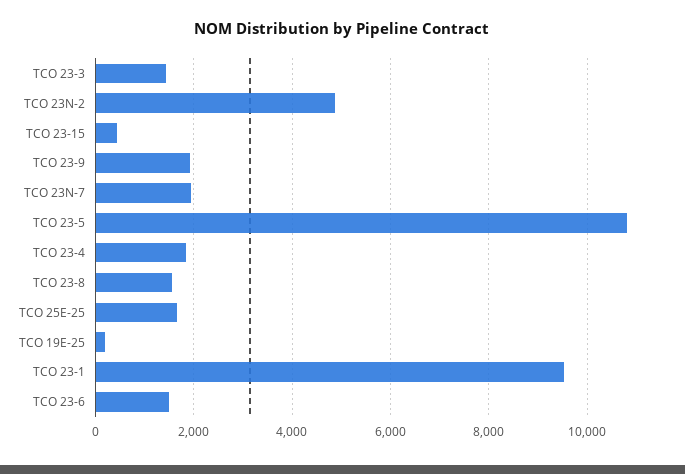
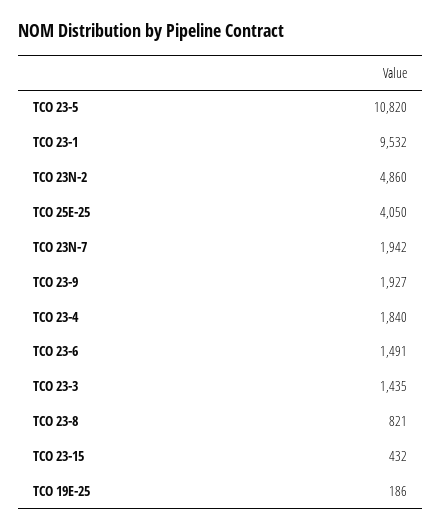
TCO 23-8: 1600 -> 821
TCO 25E-25: 1600 -> 4050

